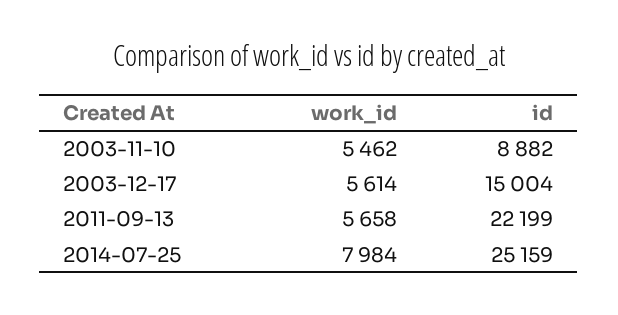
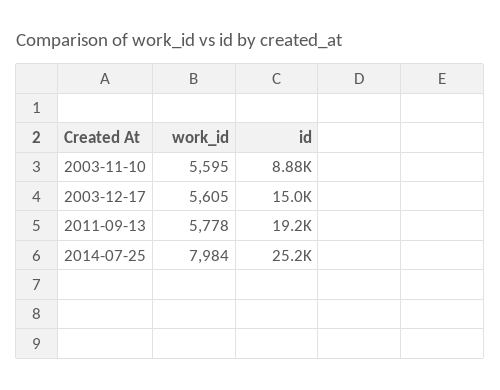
work_id, 2003-11-10: 5462 -> 5595
work_id, 2003-12-17: 5614 -> 5605
work_id, 2011-09-13: 5658 -> 5778
id, 2011-09-13: 22199 -> 19200

